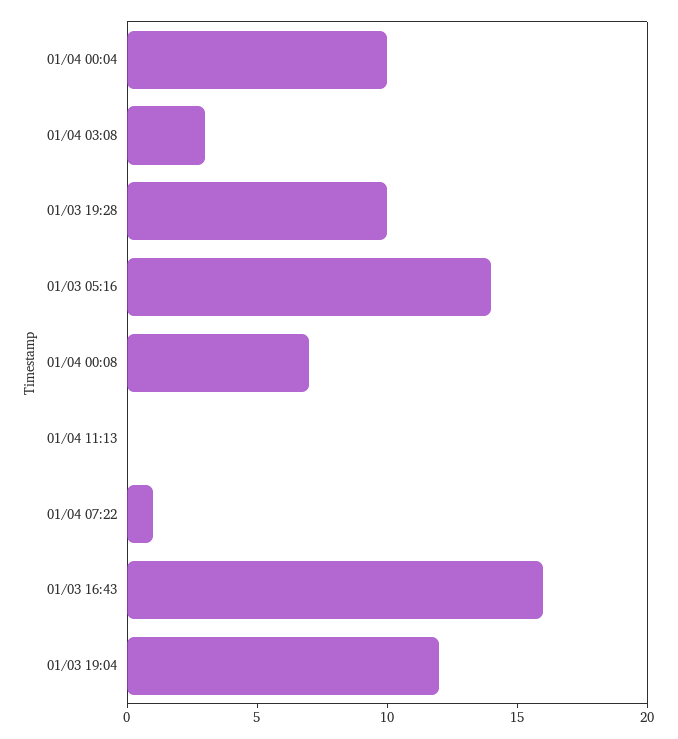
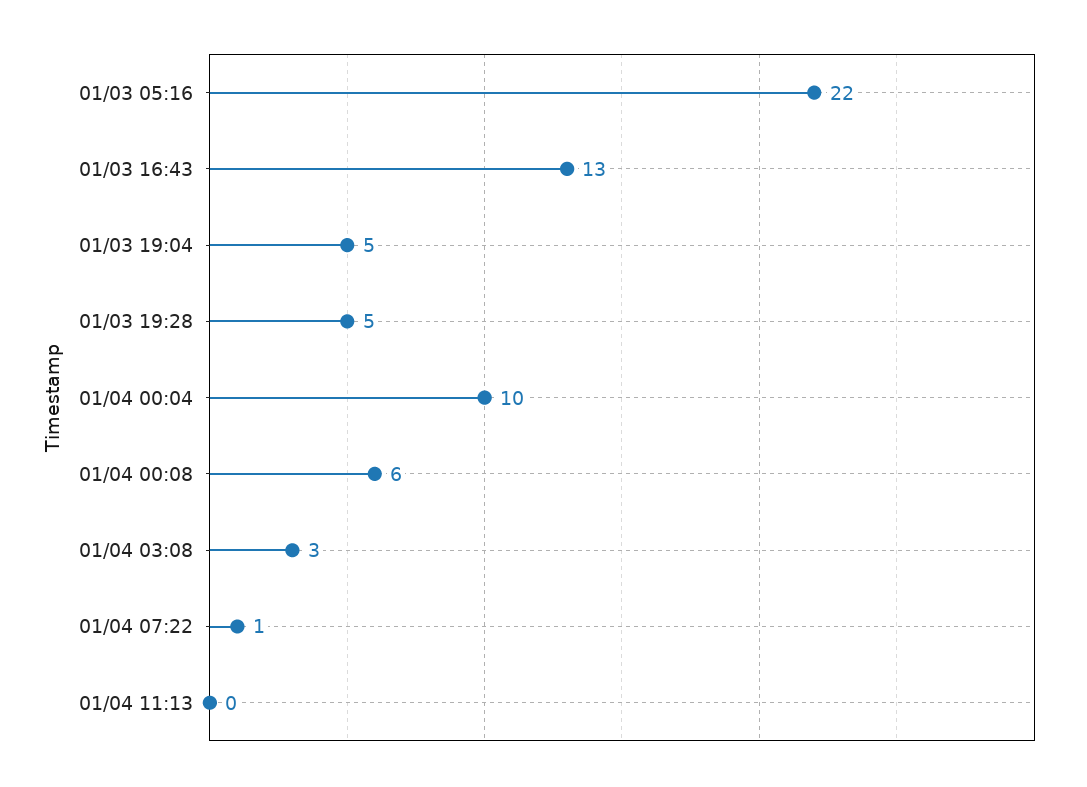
01/03 19:28: 10 -> 5
01/03 05:16: 14 -> 22
01/04 00:08: 7 -> 6
01/03 16:43: 16 -> 13
01/03 19:04: 12 -> 5

